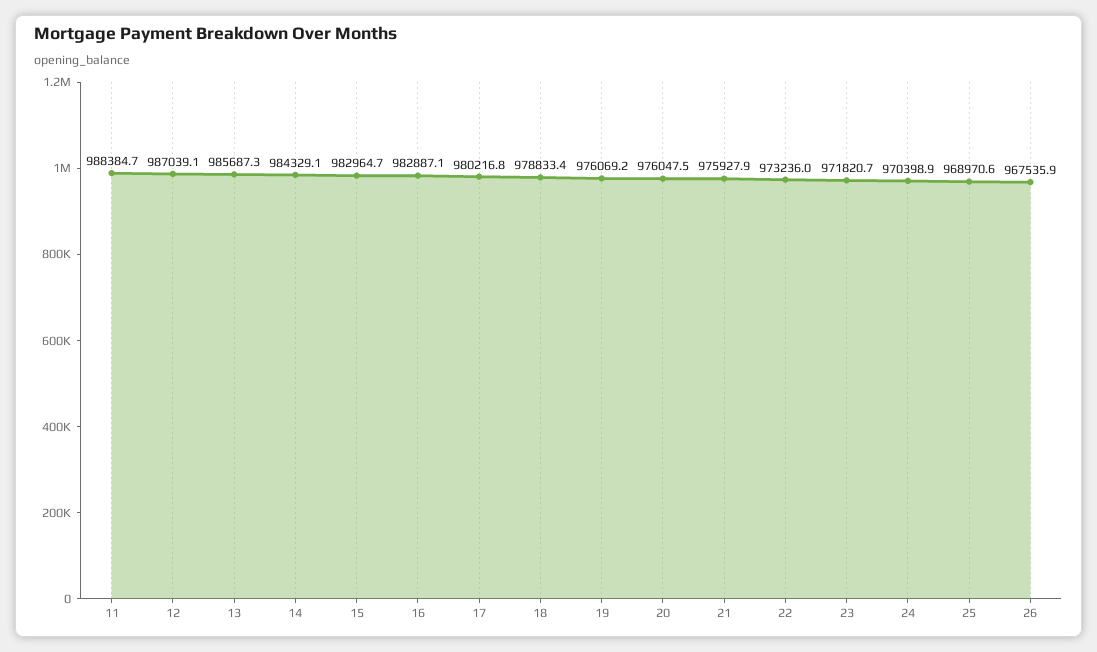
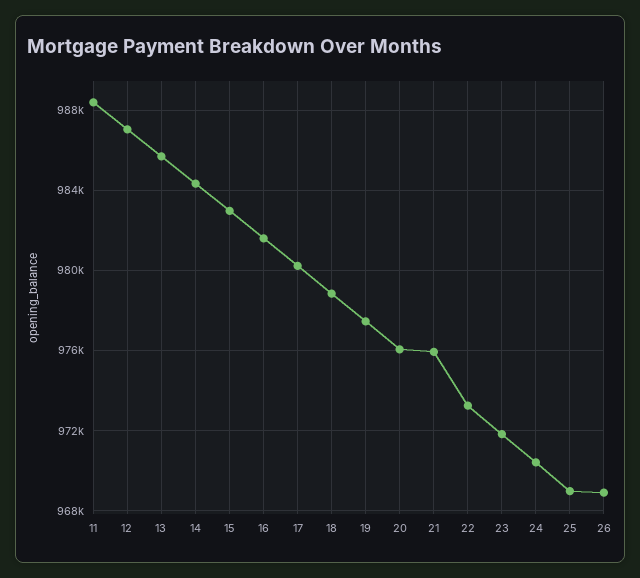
16: 982887.1 -> 981500
19: 976069.2 -> 977500
26: 967535.9 -> 969000

